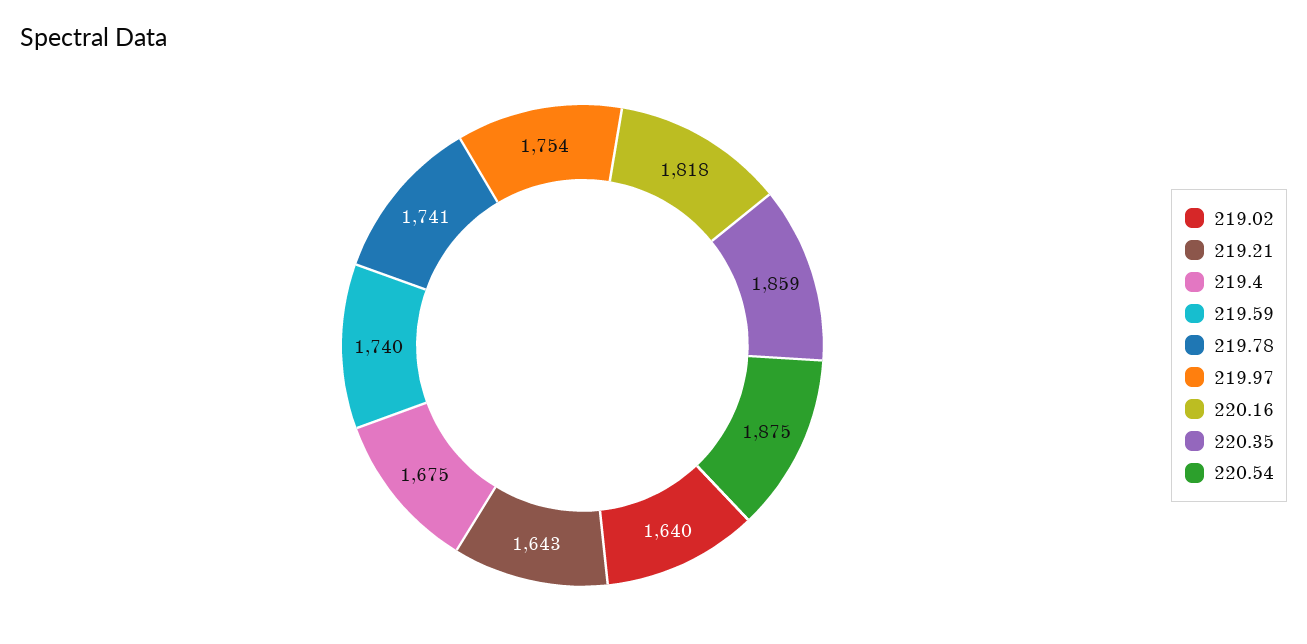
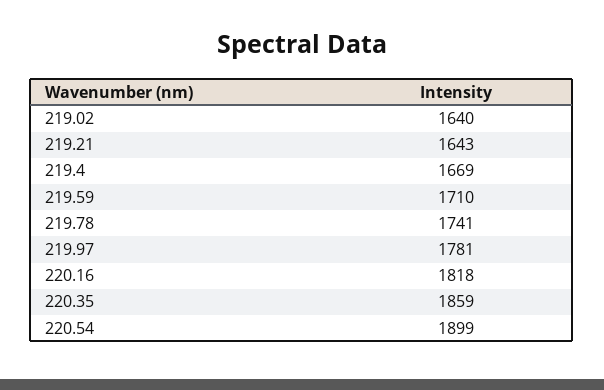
219.4: 1675 -> 1669
219.59: 1740 -> 1710
219.97: 1754 -> 1781
220.54: 1875 -> 1899

